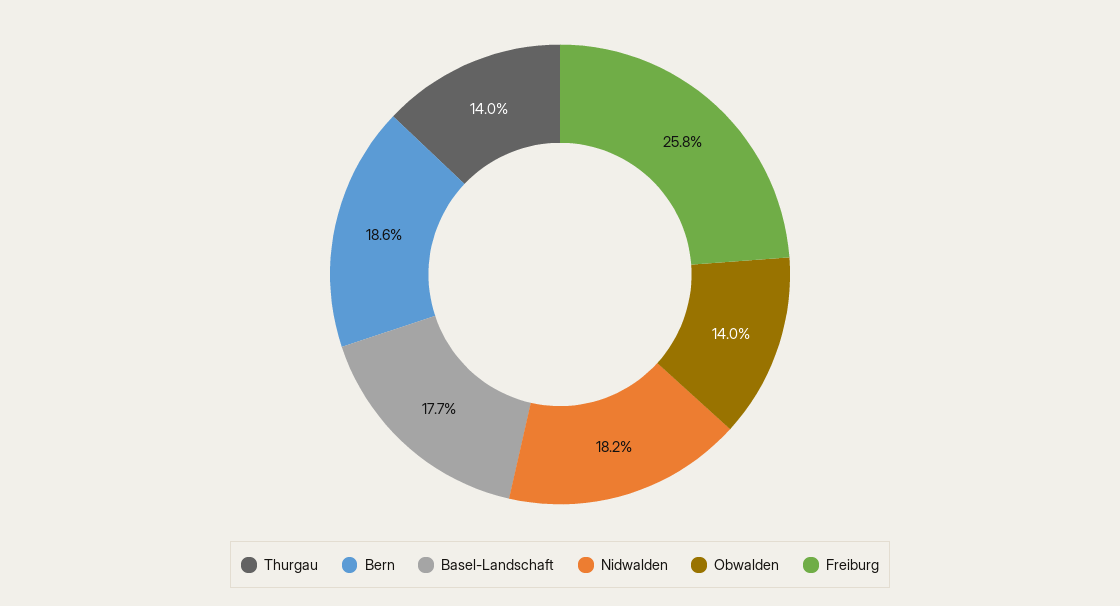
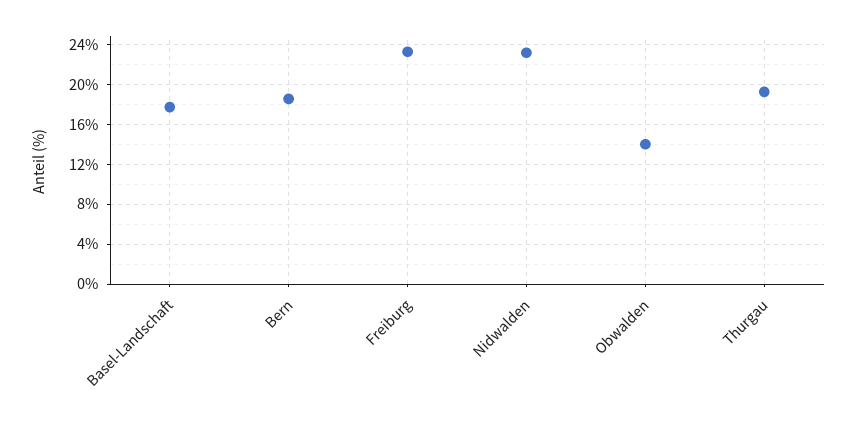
Thurgau: 14 -> 19
Nidwalden: 18.2 -> 23
Freiburg: 25.8 -> 23

